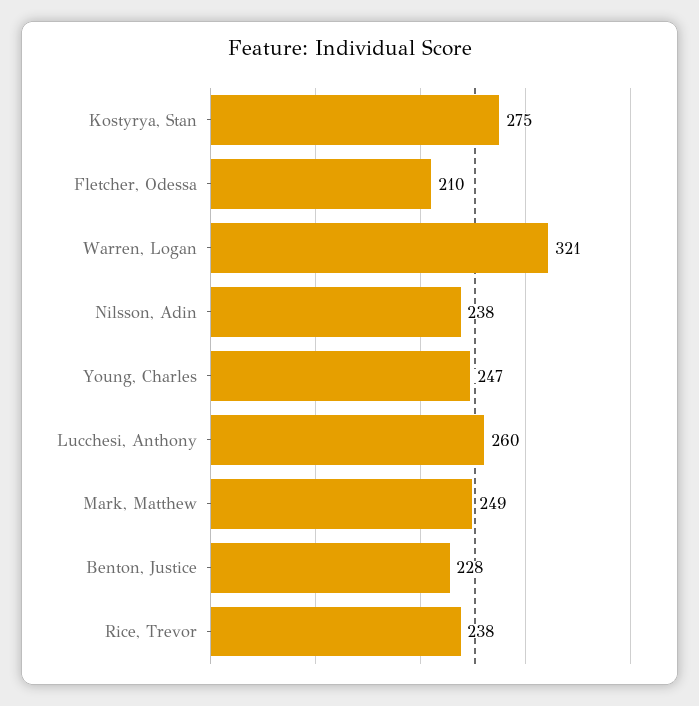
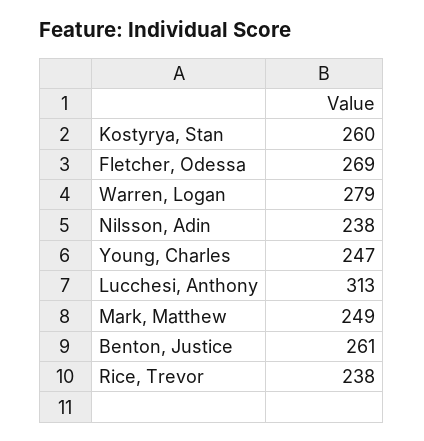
Kostyrya, Stan: 275 -> 260
Fletcher, Odessa: 210 -> 269
Warren, Logan: 321 -> 279
Lucchesi, Anthony: 260 -> 313
Benton, Justice: 228 -> 261

